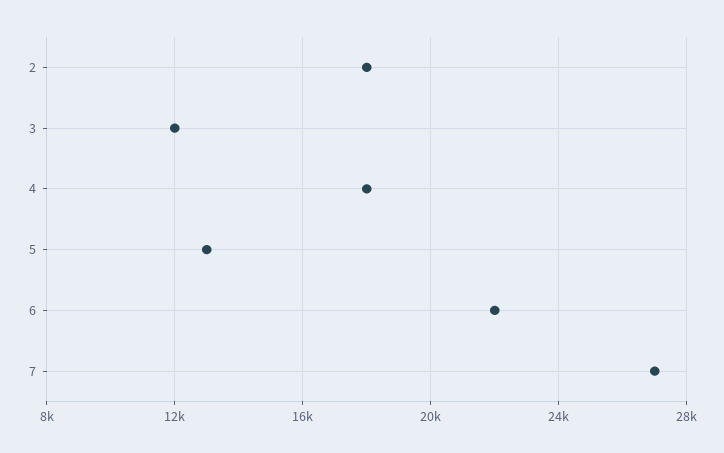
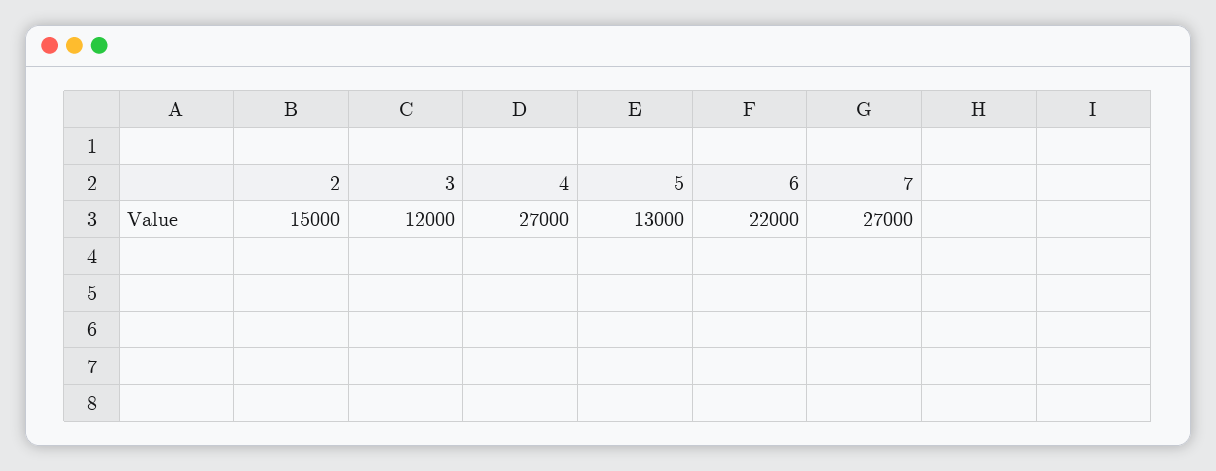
2: 18000 -> 15000
4: 18000 -> 27000

